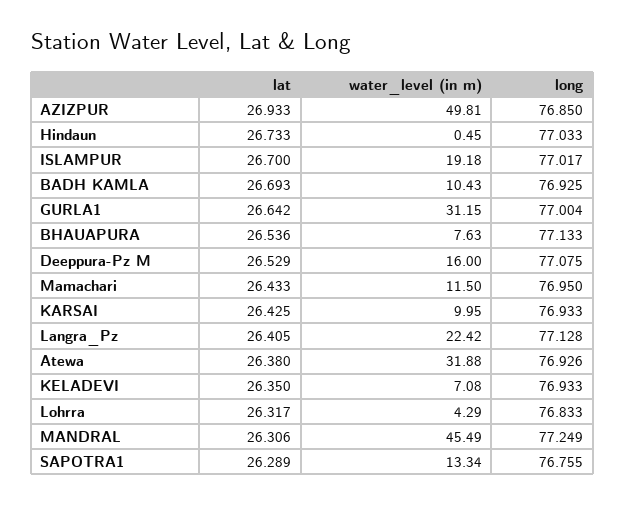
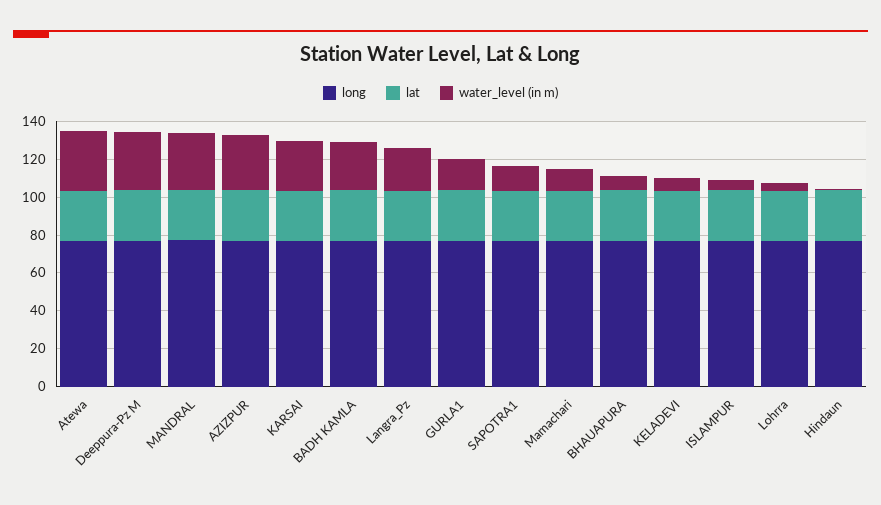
water_level (in m), AZIZPUR: 49.81 -> 30
water_level (in m), ISLAMPUR: 19.18 -> 5
water_level (in m), BADH KAMLA: 10.43 -> 25
water_level (in m), GURLA1: 31.15 -> 15
water_level (in m), Deeppura-Pz M: 16 -> 30
water_level (in m), KARSAI: 9.95 -> 25
water_level (in m), MANDRAL: 45.49 -> 30

